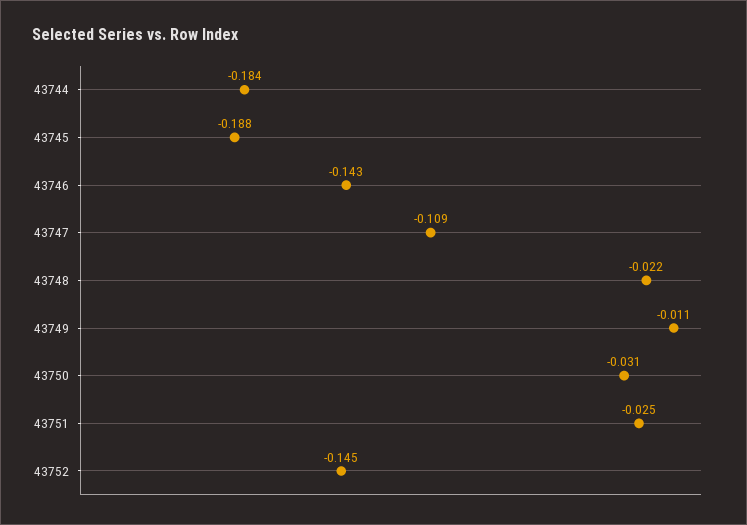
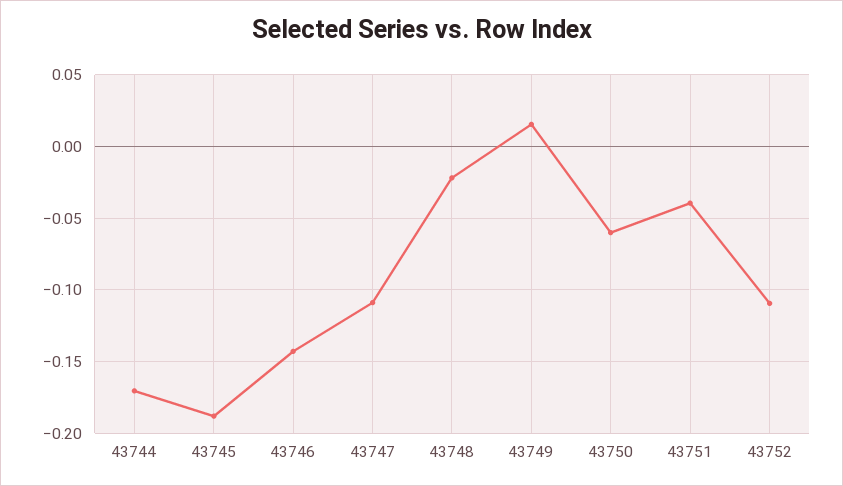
43744: -0.184 -> -0.17
43749: -0.011 -> 0.015
43750: -0.031 -> -0.06
43751: -0.025 -> -0.04
43752: -0.145 -> -0.11

